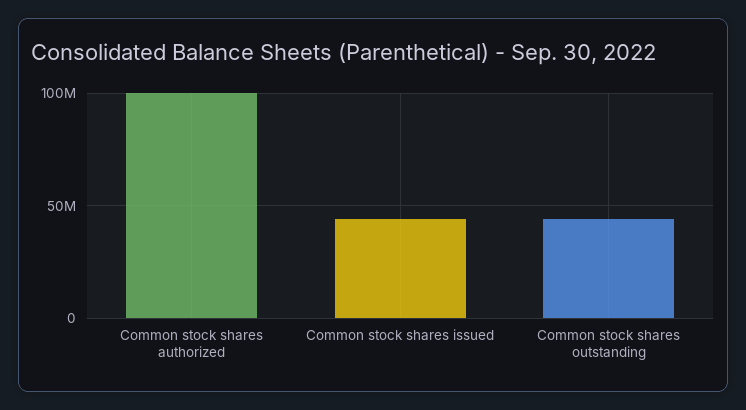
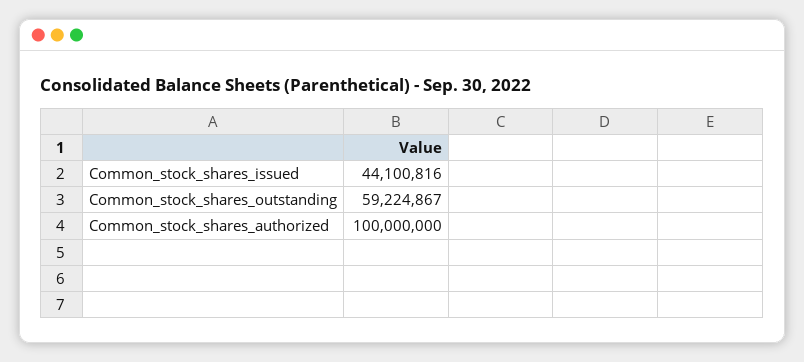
Common stock shares outstanding: 45000000 -> 59224867

